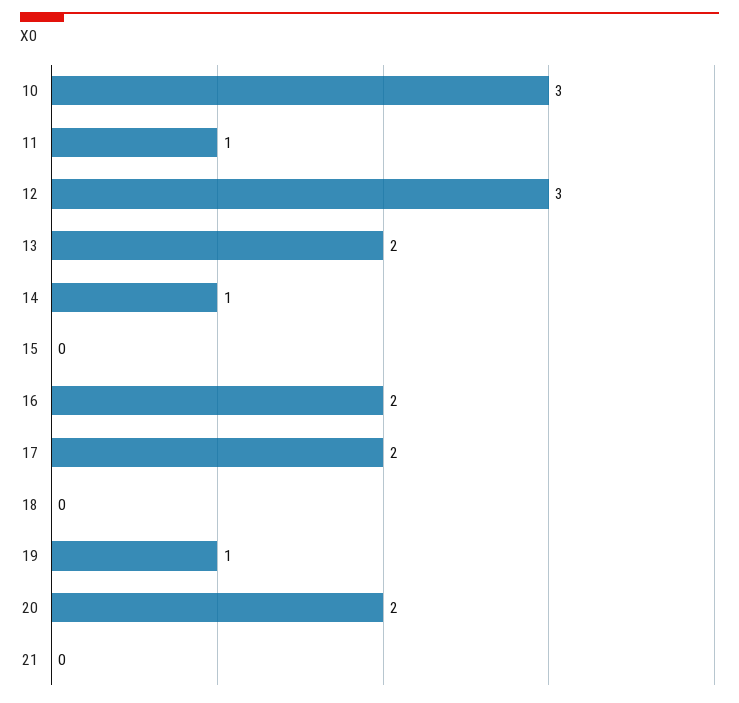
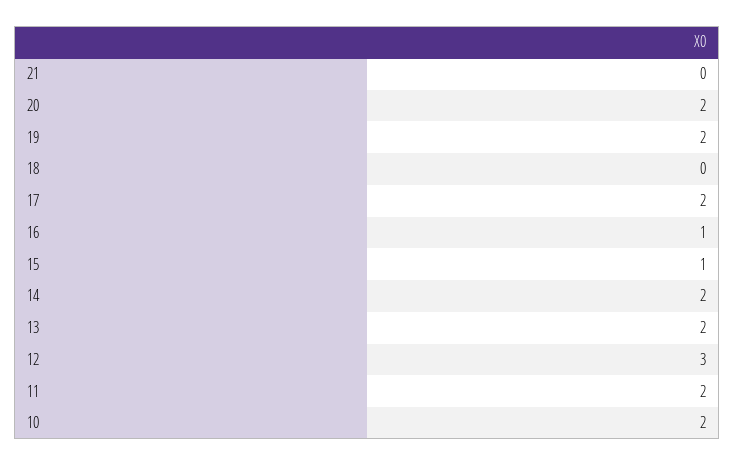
10: 3 -> 2
11: 1 -> 2
14: 1 -> 2
15: 0 -> 1
16: 2 -> 1
19: 1 -> 2

